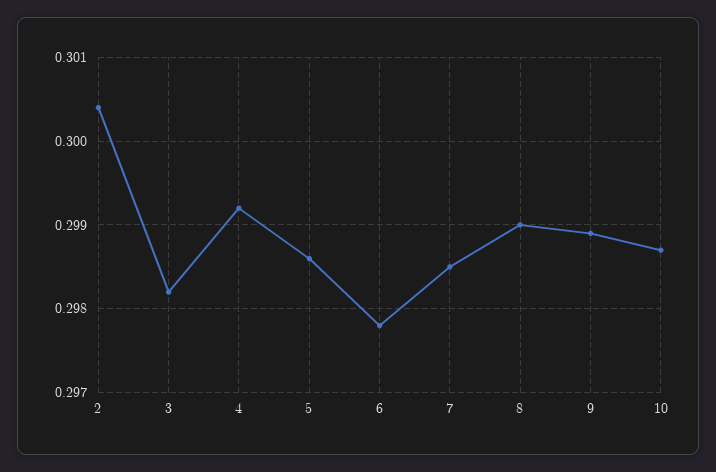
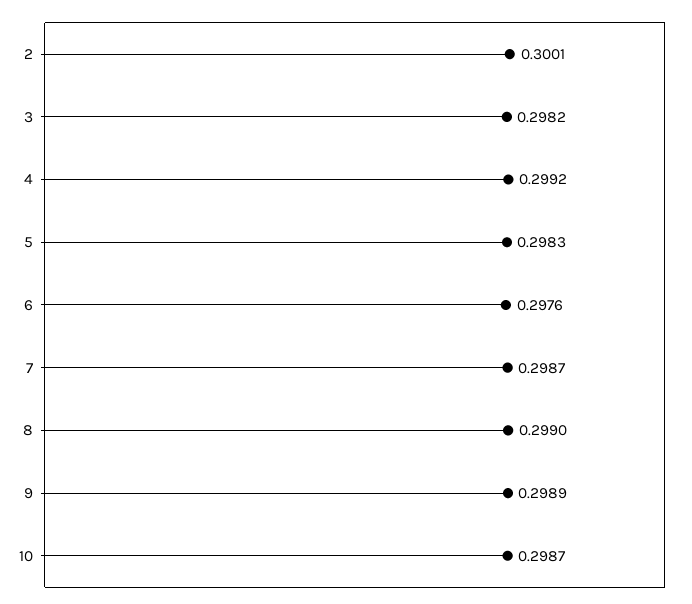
2: 0.3004 -> 0.3001
5: 0.2986 -> 0.2983
6: 0.2978 -> 0.2976
7: 0.2985 -> 0.2987

